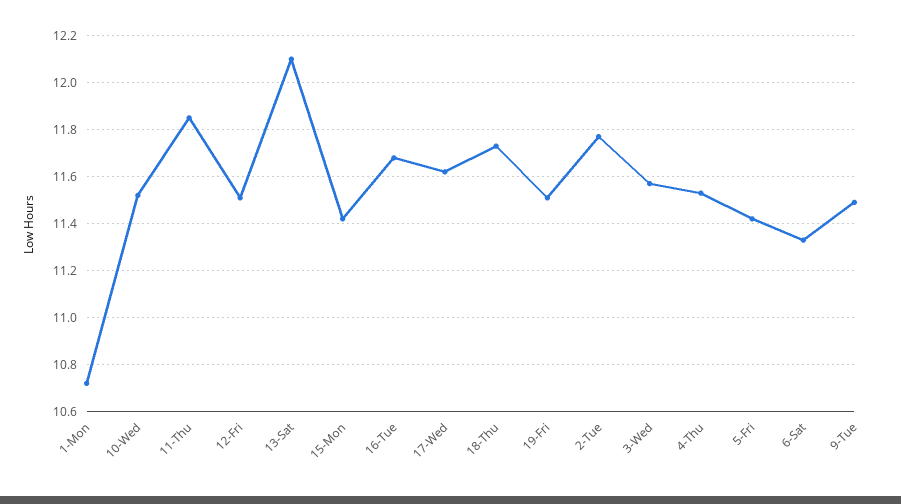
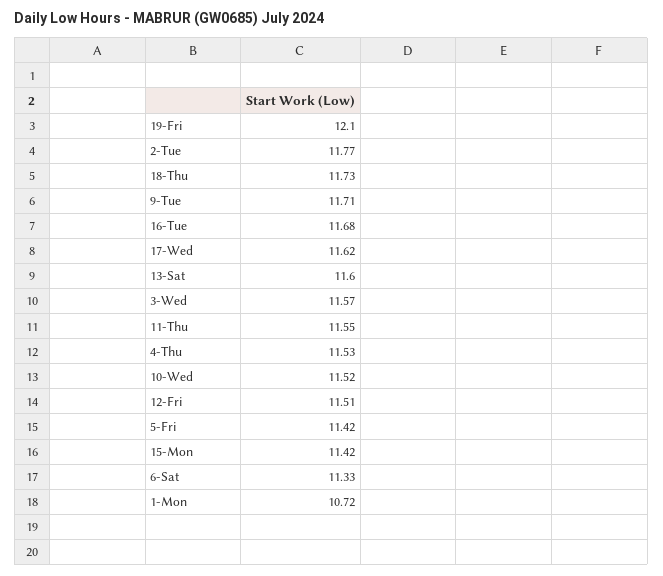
11-Thu: 11.85 -> 11.55
13-Sat: 12.1 -> 11.6
19-Fri: 11.5 -> 12.1
9-Tue: 11.5 -> 11.71

